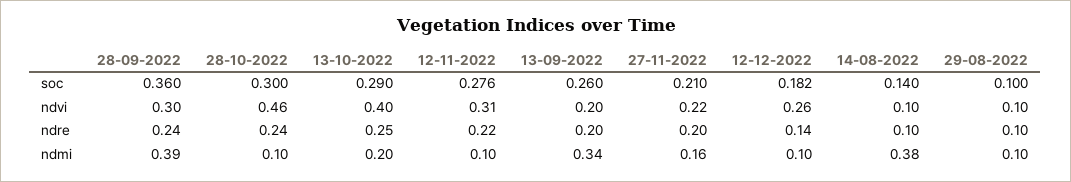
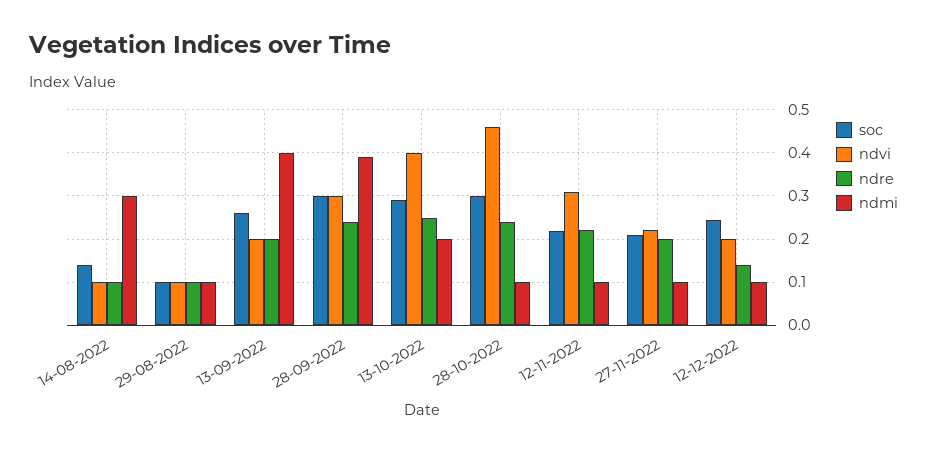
soc, 28-09-2022: 0.36 -> 0.3
soc, 12-11-2022: 0.276 -> 0.22
soc, 12-12-2022: 0.182 -> 0.24
ndvi, 12-12-2022: 0.26 -> 0.2
ndmi, 13-09-2022: 0.34 -> 0.4
ndmi, 27-11-2022: 0.16 -> 0.1
ndmi, 14-08-2022: 0.38 -> 0.3

